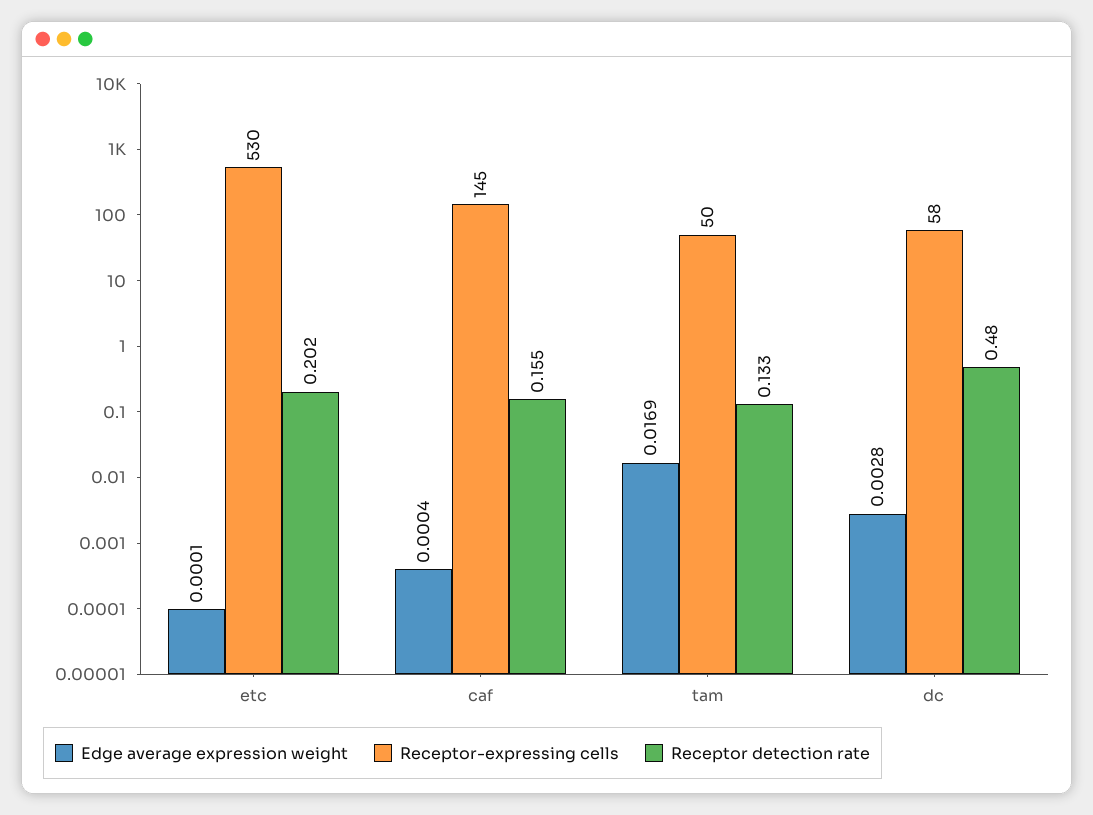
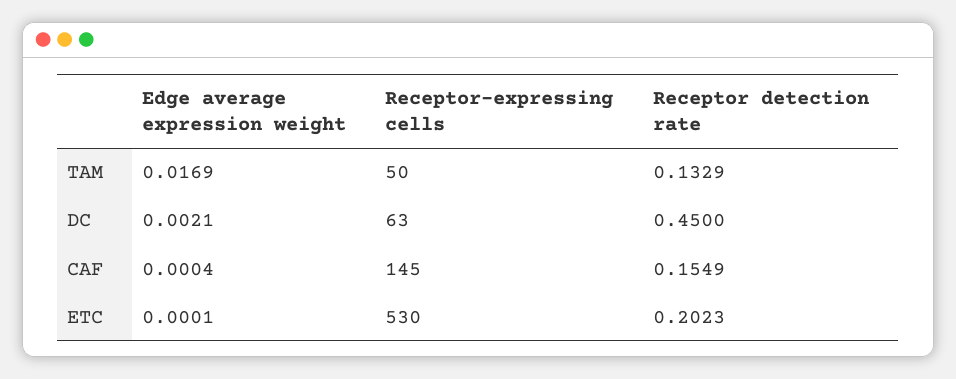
Edge average expression weight, dc: 0.0028 -> 0.0021
Receptor-expressing cells, dc: 58 -> 63
Receptor detection rate, dc: 0.48 -> 0.45

